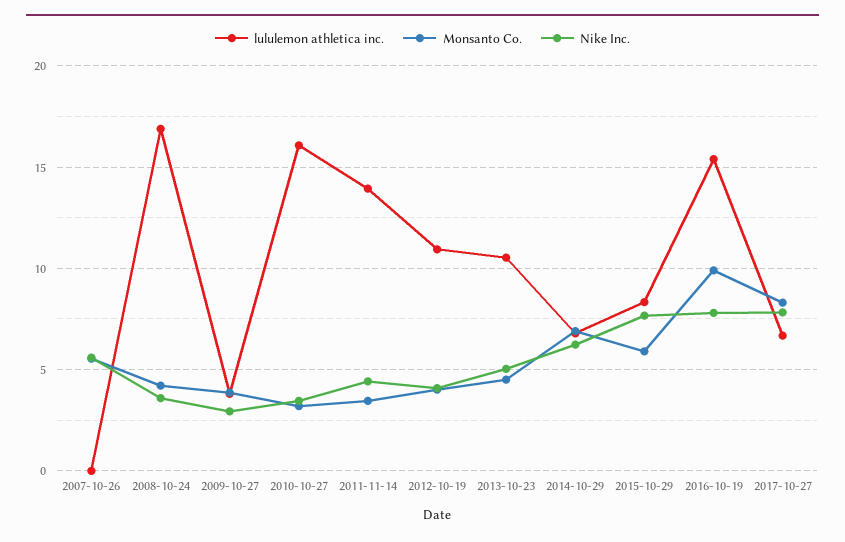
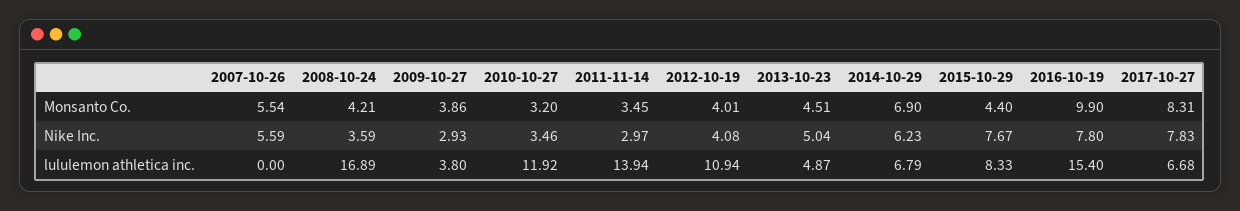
lululemon athletica inc., 2010-10-27: 16 -> 11.92
Nike Inc., 2011-11-14: 4.5 -> 2.97
lululemon athletica inc., 2013-10-23: 10.5 -> 4.87
Monsanto Co., 2015-10-29: 6 -> 4.4

